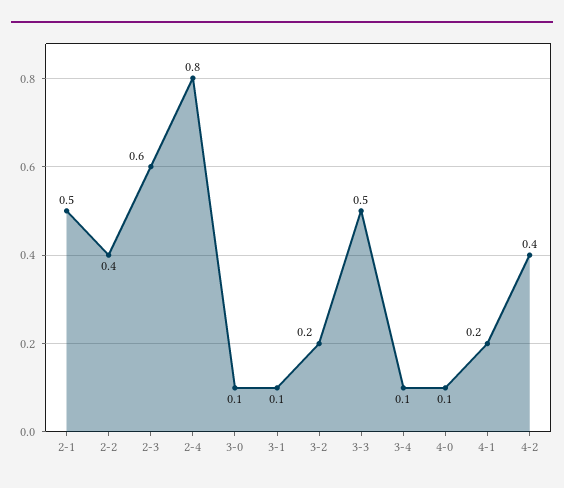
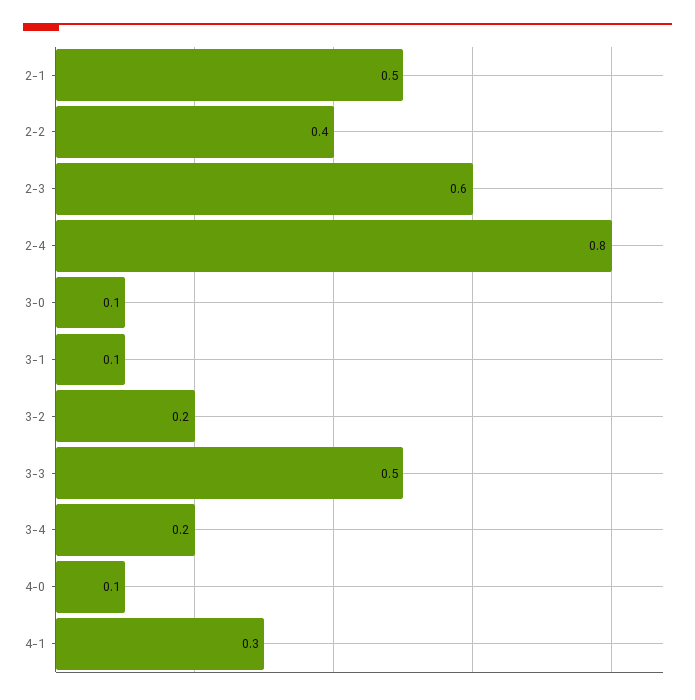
3-4: 0.1 -> 0.2
4-1: 0.2 -> 0.3
4-2: 0.4 -> none

